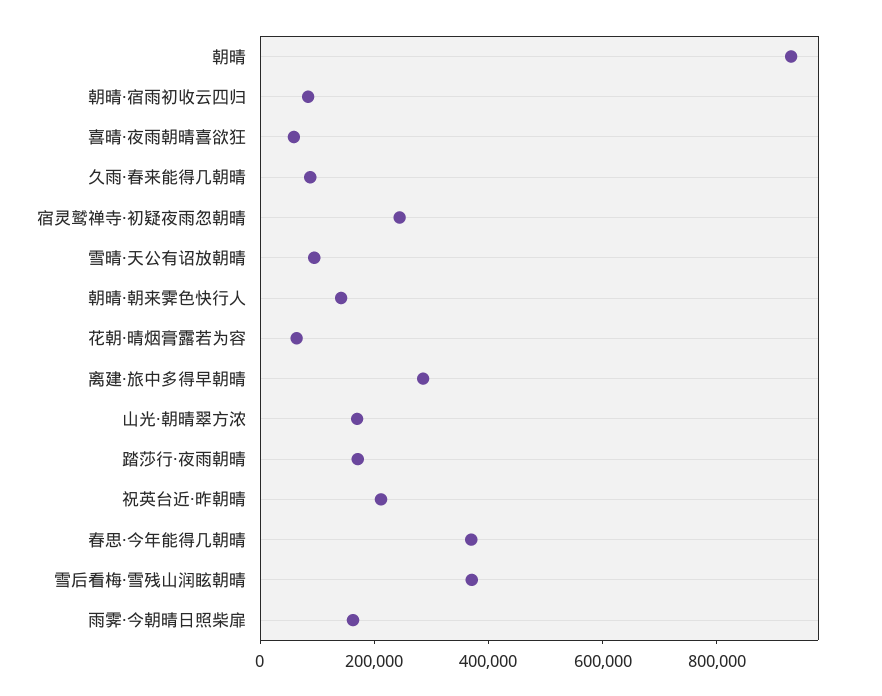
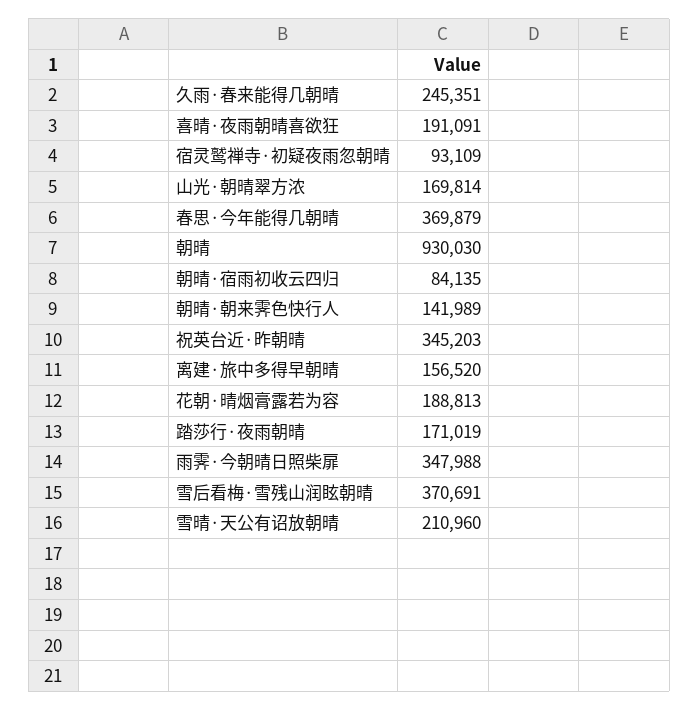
喜晴·夜雨朝晴喜欲狂: 50000 -> 191091
久雨·春来能得几朝晴: 100000 -> 245351
宿灵鹫禅寺·初疑夜雨忽朝晴: 250000 -> 93109
雪晴·天公有诏放朝晴: 100000 -> 210960
花朝·晴烟膏露若为容: 50000 -> 188813
离建·旅中多得早朝晴: 300000 -> 156520
祝英台近·昨朝晴: 200000 -> 345203
雨霁·今朝晴日照柴扉: 150000 -> 347988

